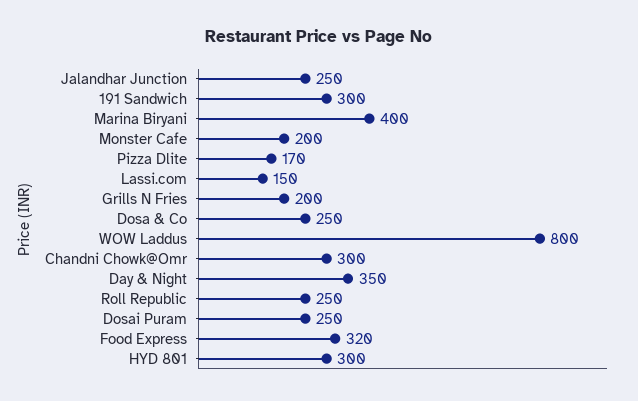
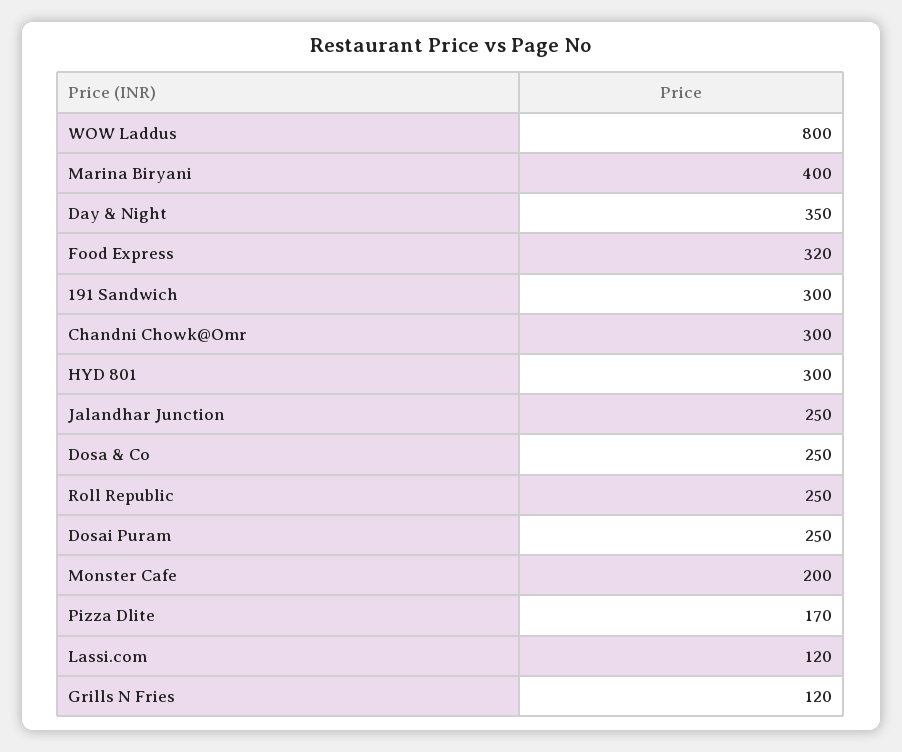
Lassi.com: 150 -> 120
Grills N Fries: 200 -> 120

